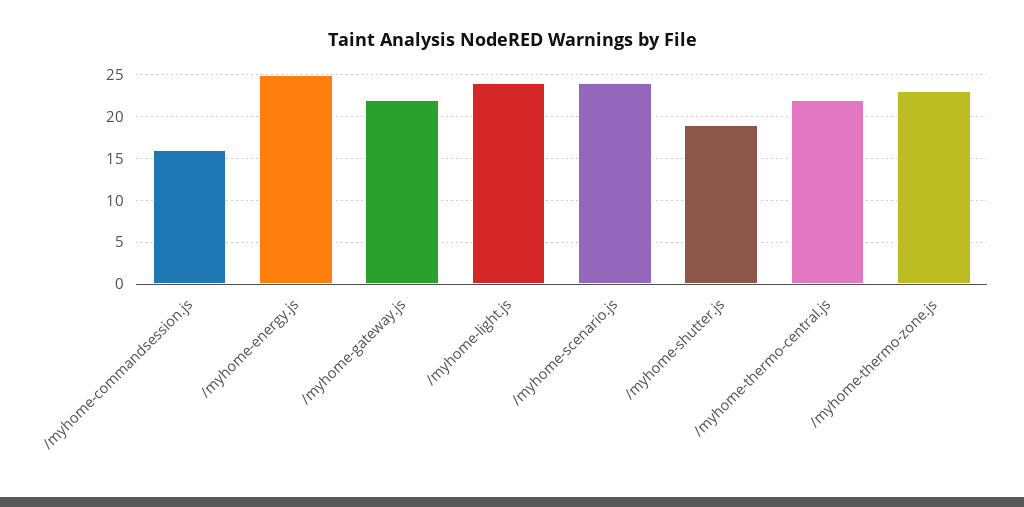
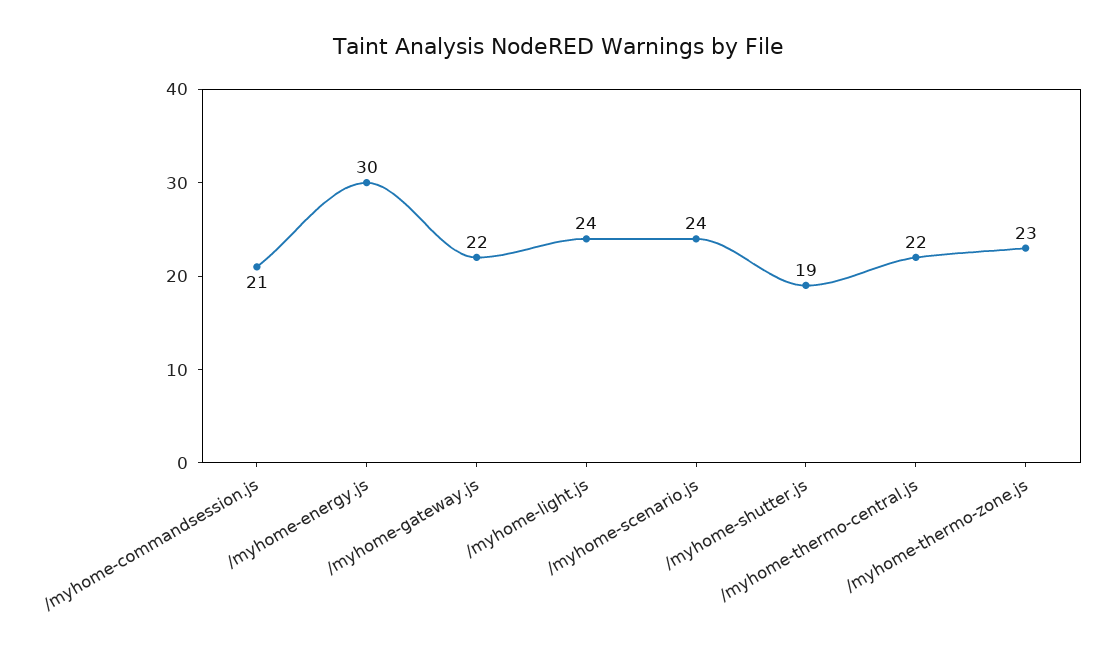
/myhome-commandsession.js: 16 -> 21
/myhome-energy.js: 25 -> 30

